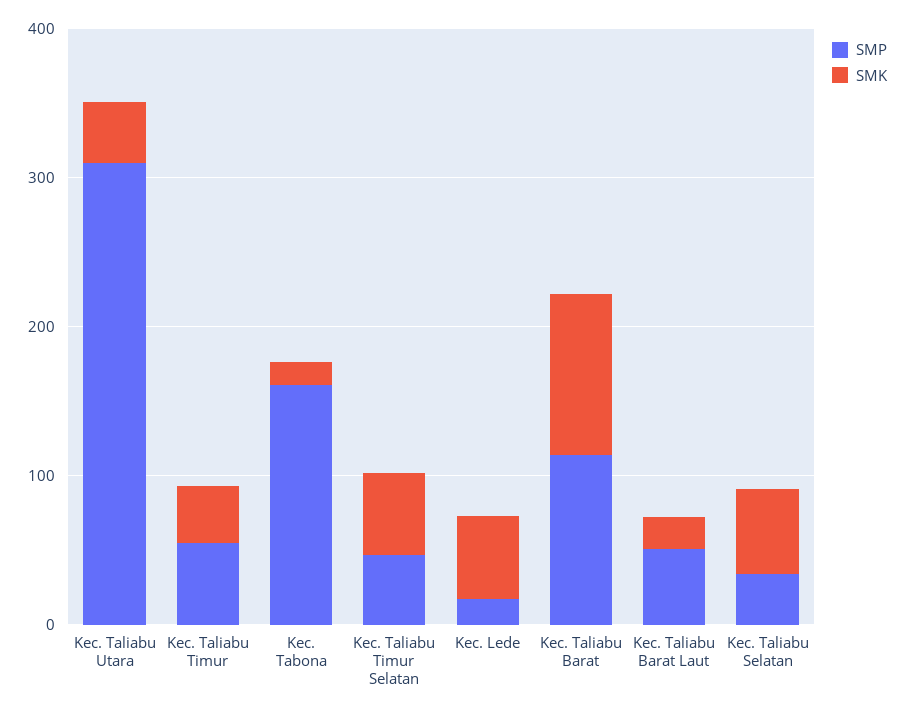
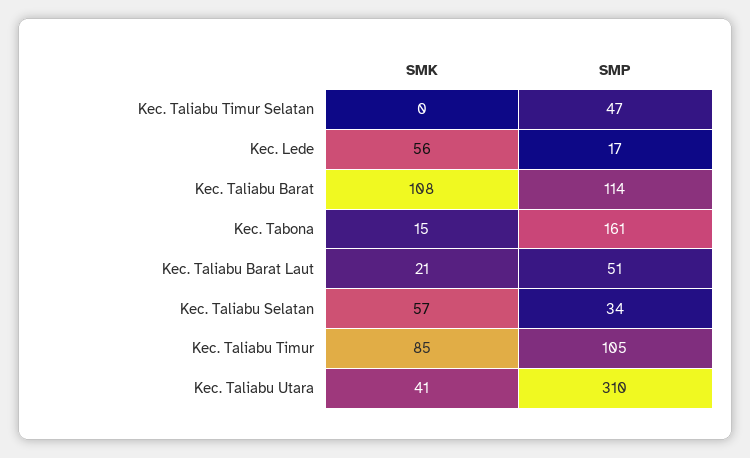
SMP, Kec. Taliabu Timur: 60 -> 105
SMK, Kec. Taliabu Timur: 40 -> 85
SMK, Kec. Taliabu Timur Selatan: 60 -> 0

